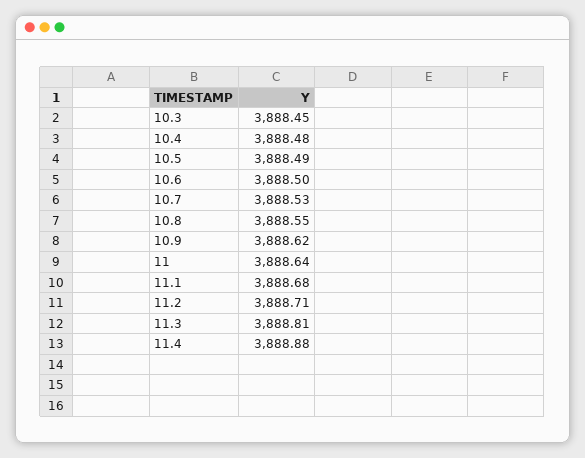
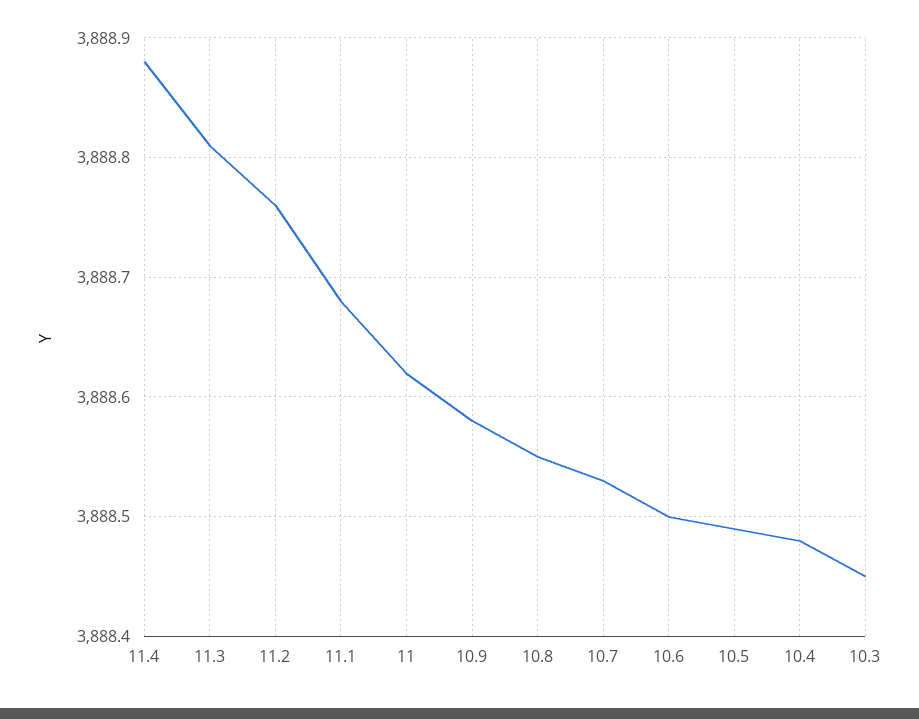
10.9: 3888.62 -> 3888.58
11: 3888.64 -> 3888.62
11.2: 3888.71 -> 3888.76

